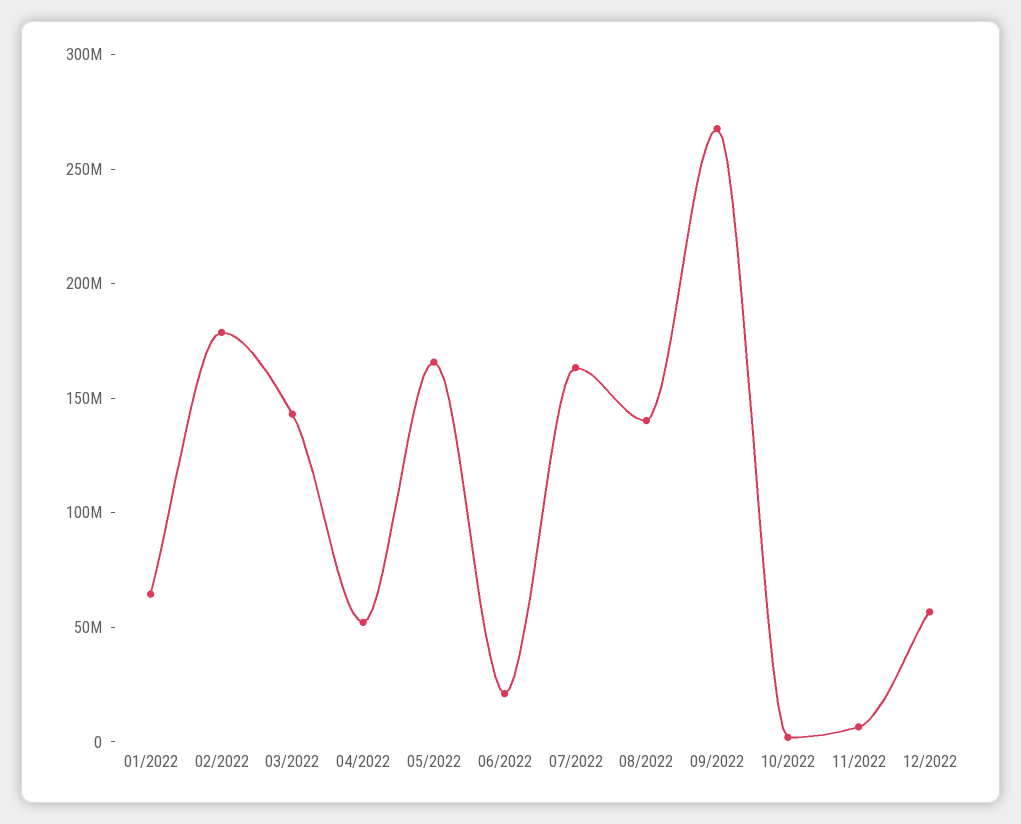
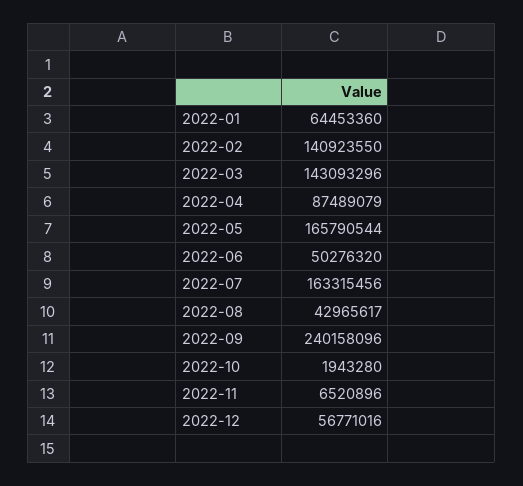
02/2022: 180000000 -> 140923550
04/2022: 50000000 -> 87489079
06/2022: 20000000 -> 50276320
08/2022: 140000000 -> 42965617
09/2022: 270000000 -> 240158096

